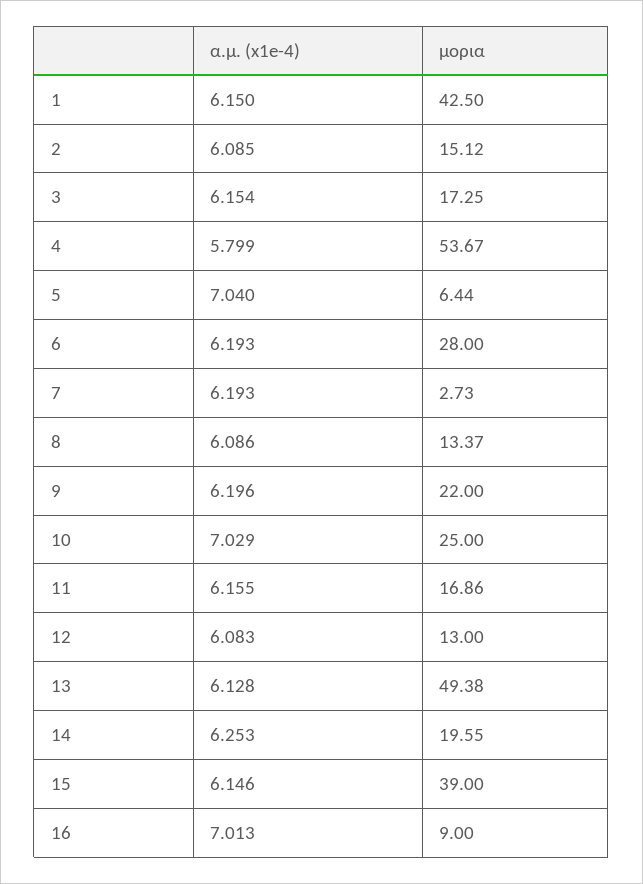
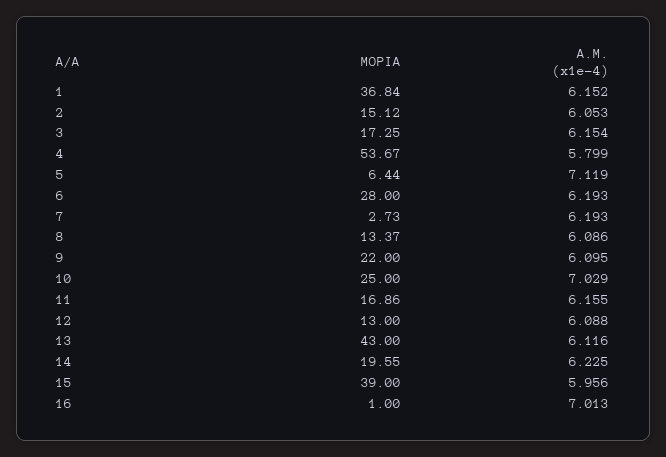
α.μ. (x1e-4), 1: 6.15 -> 6.152
μορια, 1: 42.5 -> 36.84
α.μ. (x1e-4), 2: 6.085 -> 6.053
α.μ. (x1e-4), 5: 7.04 -> 7.119
α.μ. (x1e-4), 9: 6.196 -> 6.095
α.μ. (x1e-4), 12: 6.083 -> 6.088
α.μ. (x1e-4), 13: 6.128 -> 6.116
μορια, 13: 49.38 -> 43
α.μ. (x1e-4), 14: 6.253 -> 6.225
α.μ. (x1e-4), 15: 6.146 -> 5.956
μορια, 16: 9 -> 1

